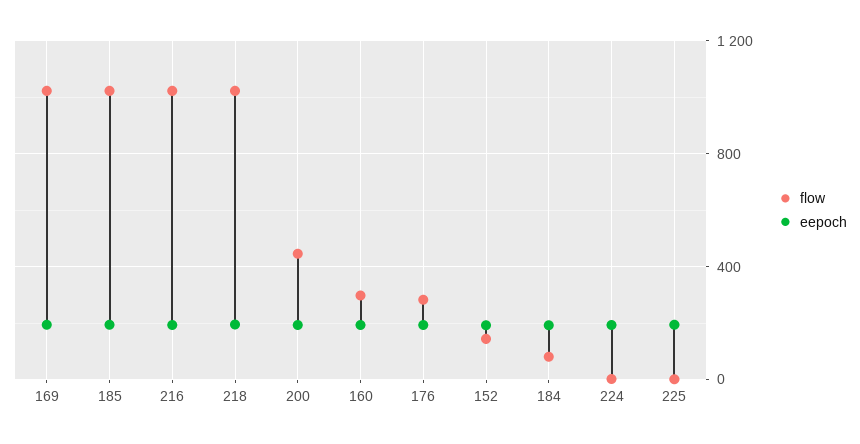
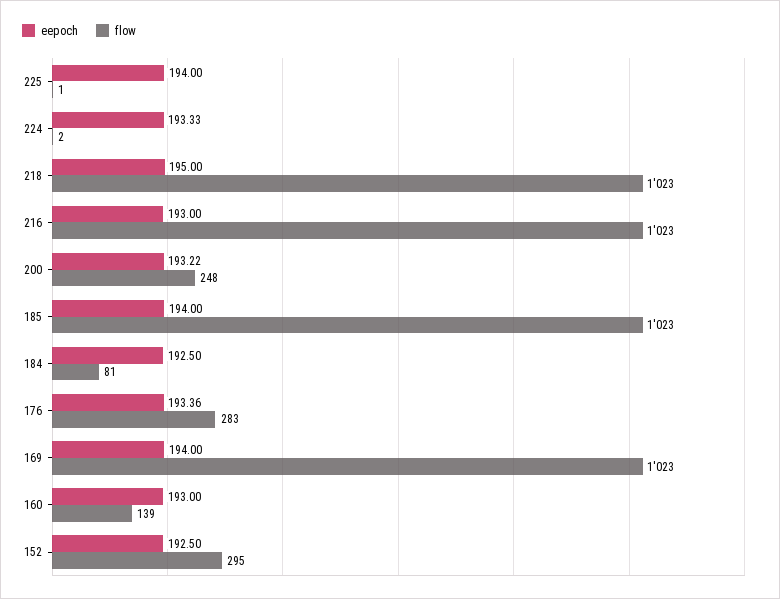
flow, 200: 450 -> 248
flow, 160: 300 -> 139
flow, 152: 150 -> 295

